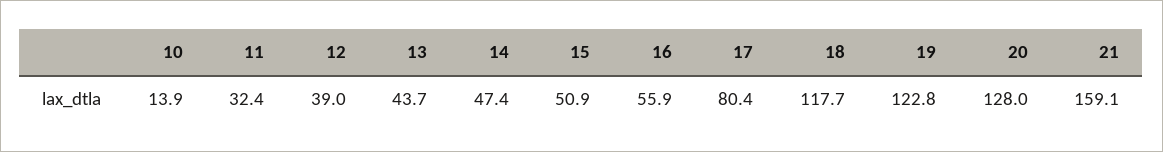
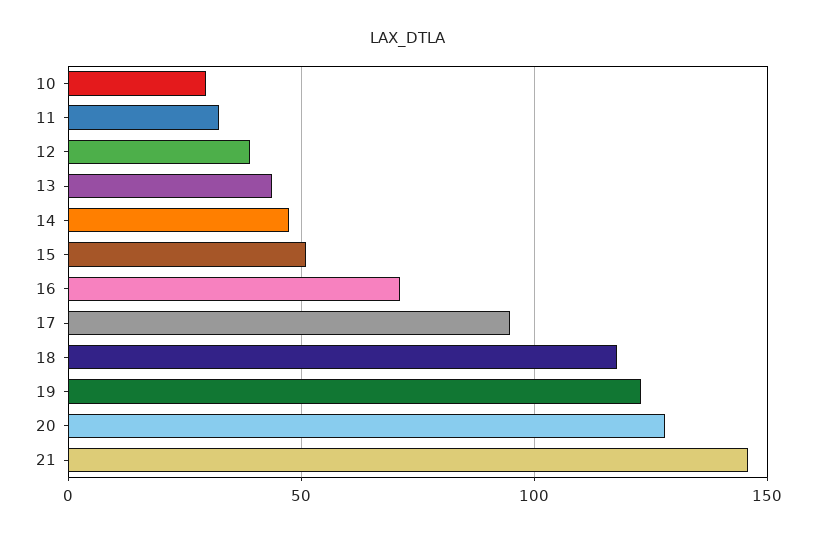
10: 13.9 -> 30
16: 55.9 -> 70
17: 80.4 -> 95
21: 159.1 -> 145

